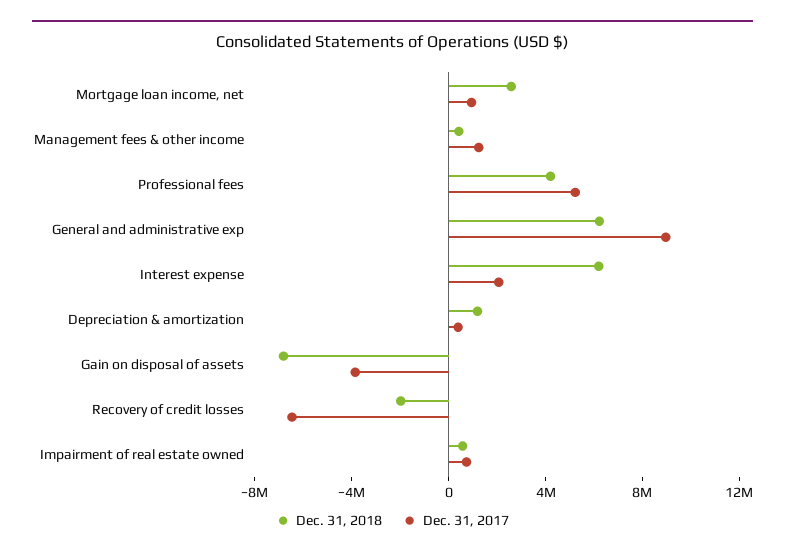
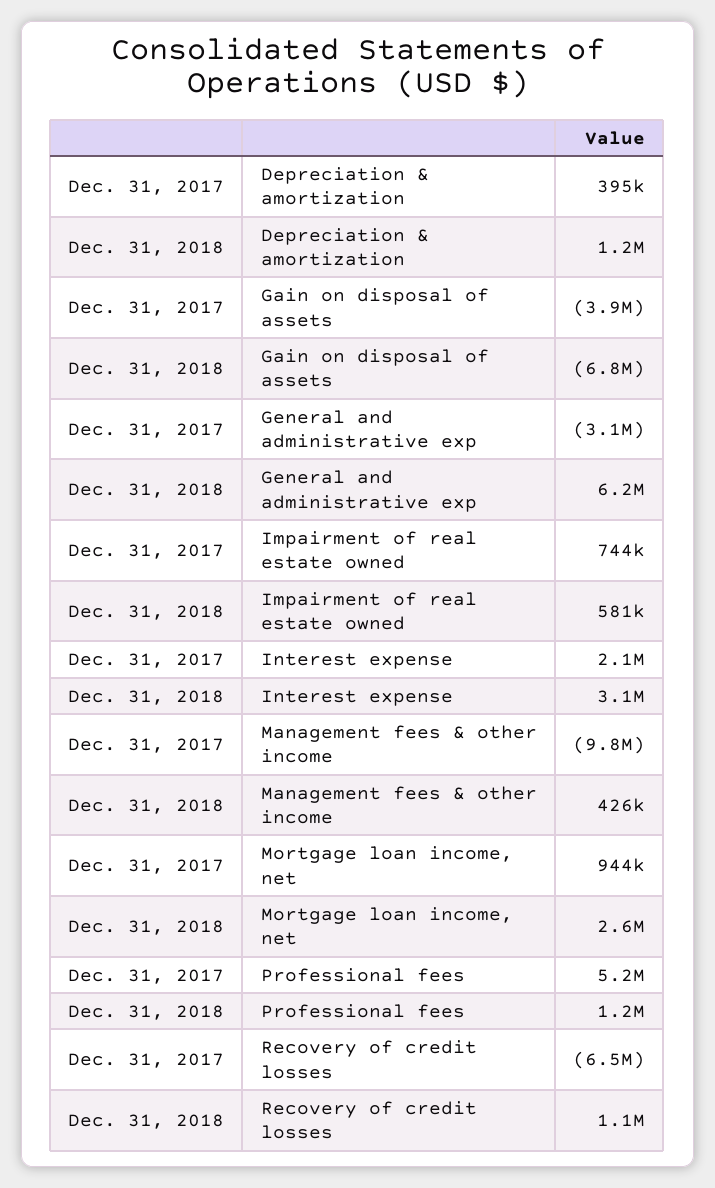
Dec. 31, 2017, Management fees & other income: 1000000 -> -9800000
Dec. 31, 2018, Professional fees: 4000000 -> 1200000
Dec. 31, 2017, General and administrative exp: 9000000 -> -3100000
Dec. 31, 2018, Interest expense: 6000000 -> 3100000
Dec. 31, 2018, Recovery of credit losses: -2000000 -> 1100000

